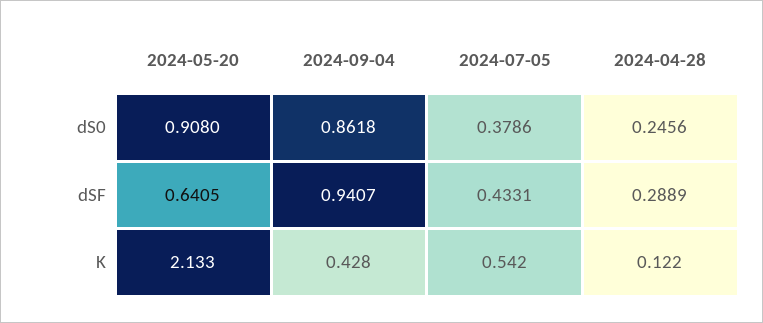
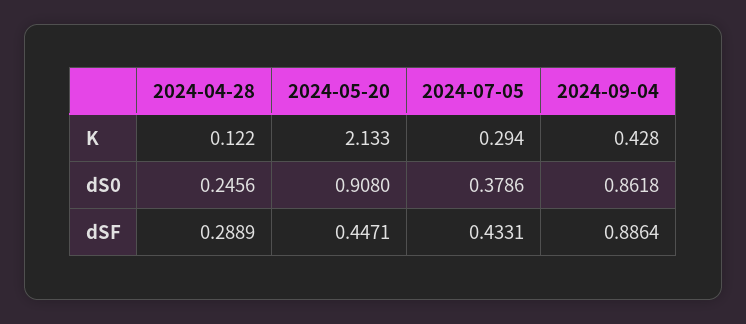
2024-05-20, dSF: 0.6405 -> 0.4471
2024-09-04, dSF: 0.9407 -> 0.8864
2024-07-05, K: 0.542 -> 0.294

